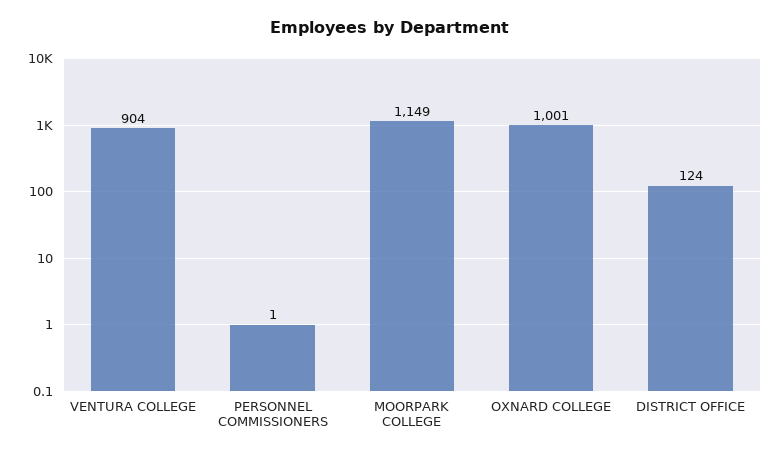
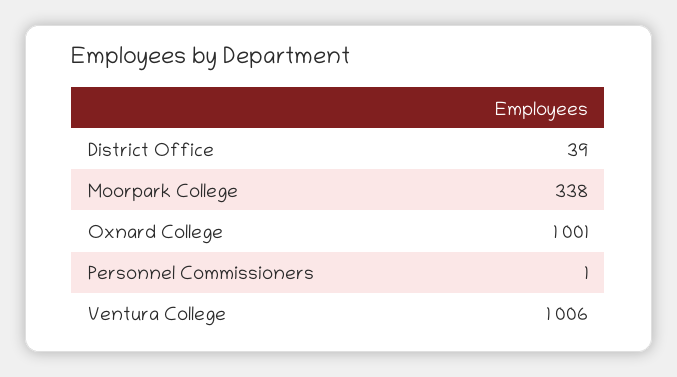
VENTURA COLLEGE: 904 -> 1006
MOORPARK COLLEGE: 1149 -> 338
DISTRICT OFFICE: 124 -> 39

